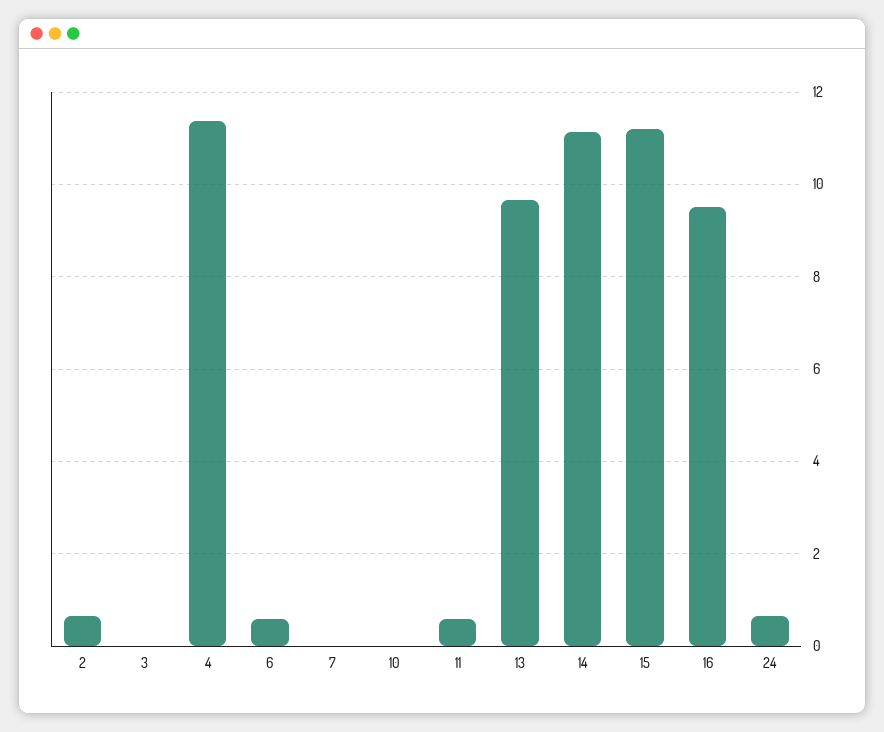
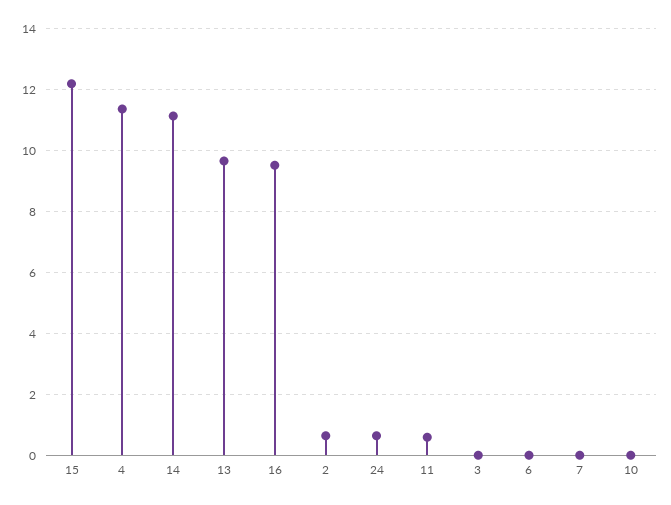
6: 0.6 -> 0
15: 11.2 -> 12.2

